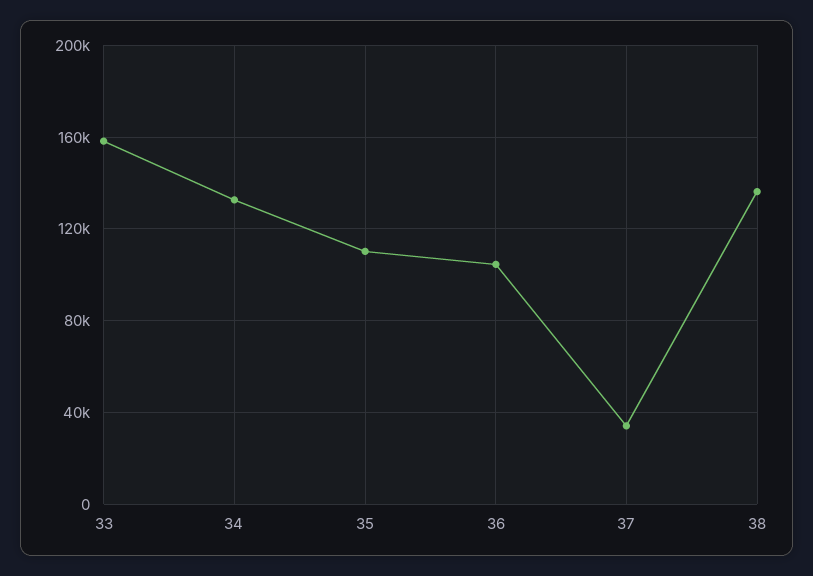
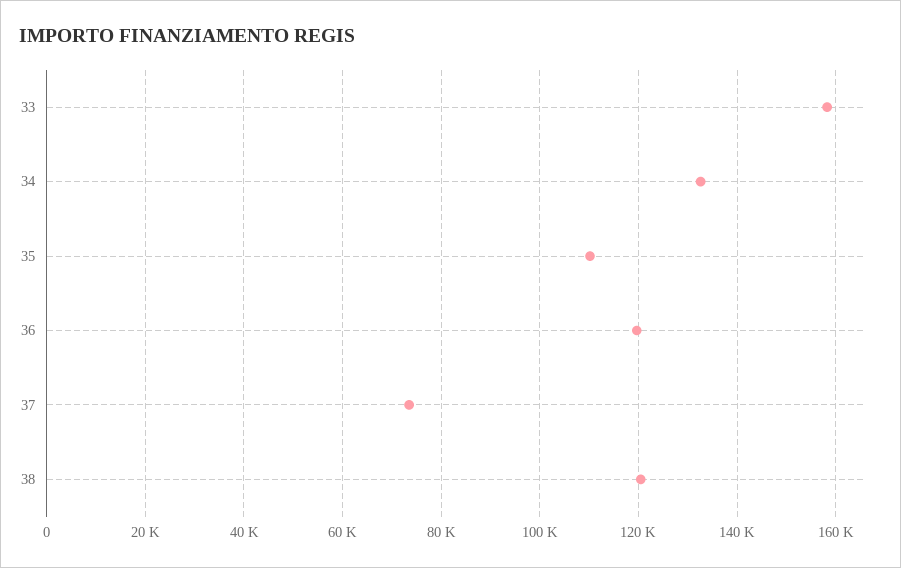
36: 105000 -> 120000
37: 35000 -> 74000
38: 135000 -> 120000

